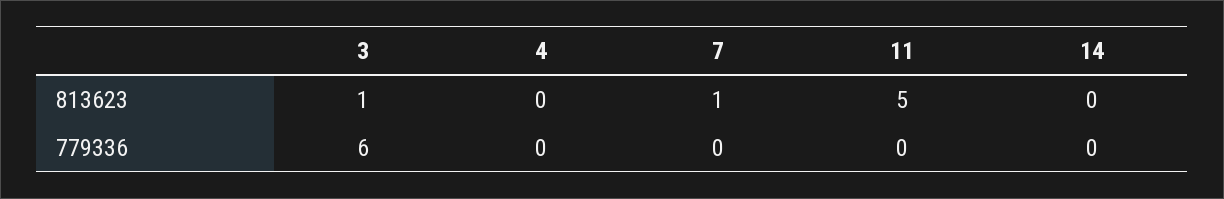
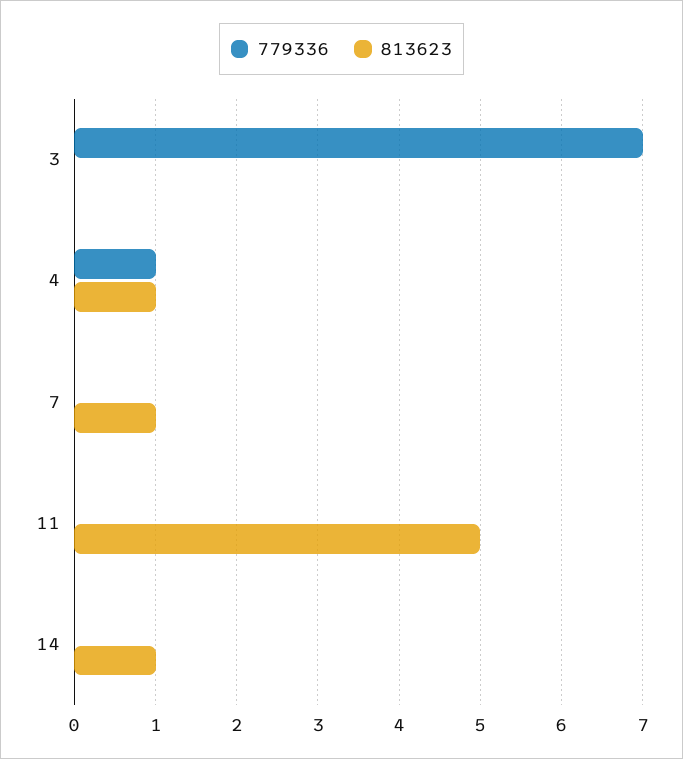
813623, 3: 1 -> 0
813623, 4: 0 -> 1
813623, 14: 0 -> 1
779336, 3: 6 -> 7
779336, 4: 0 -> 1

